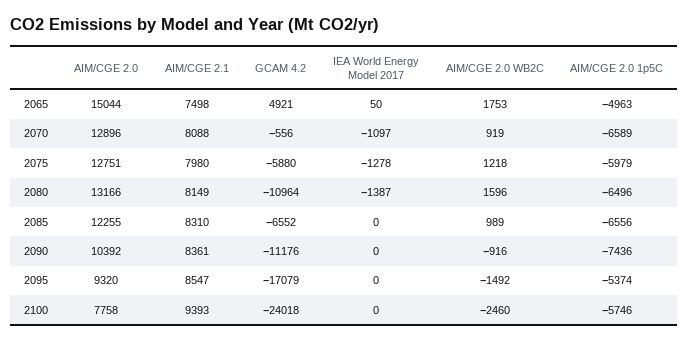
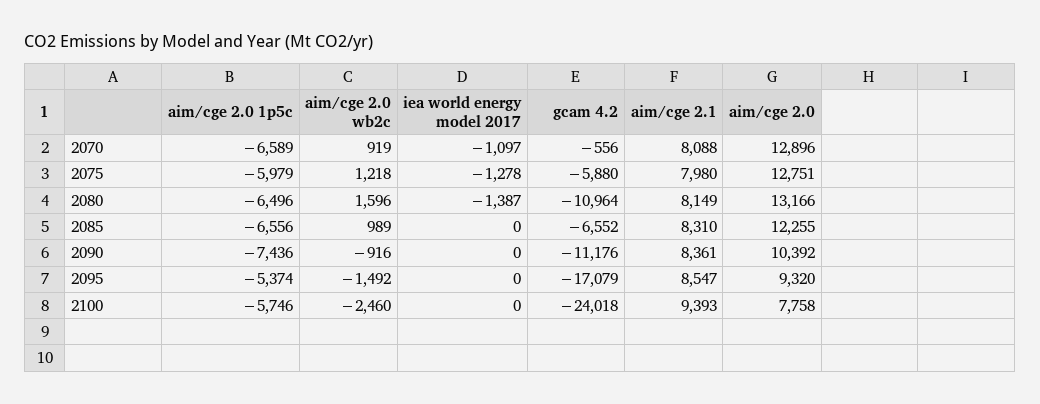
AIM/CGE 2.0, 2065: 15044 -> none
AIM/CGE 2.1, 2065: 7498 -> none
GCAM 4.2, 2065: 4921 -> none
IEA World Energy Model 2017, 2065: 50 -> none
AIM/CGE 2.0 WB2C, 2065: 1753 -> none
AIM/CGE 2.0 1p5C, 2065: -4963 -> none

